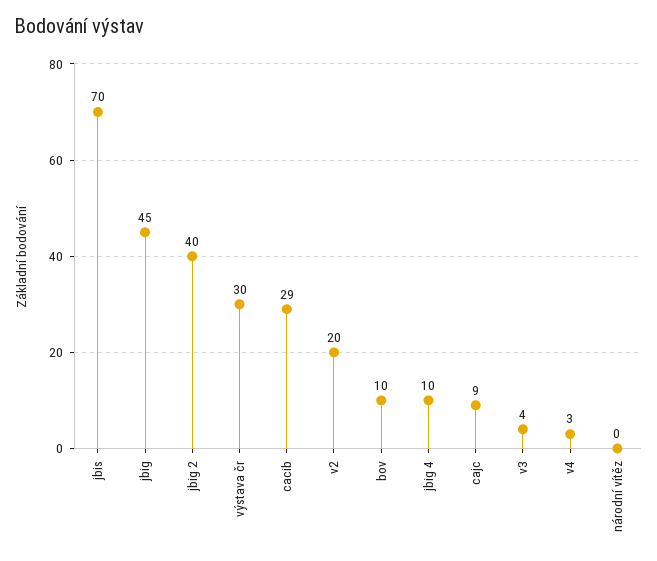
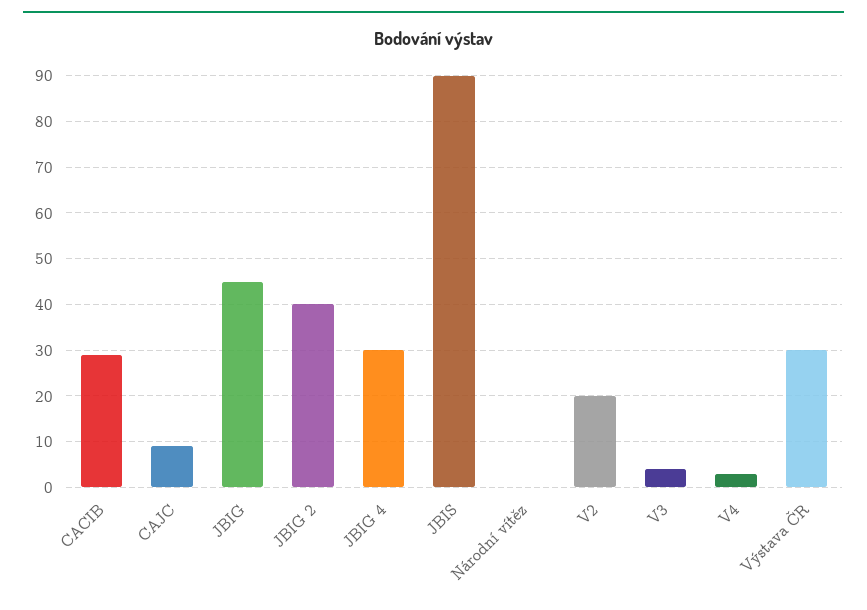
jbis: 70 -> 90
bov: 10 -> none
jbig 4: 10 -> 30

